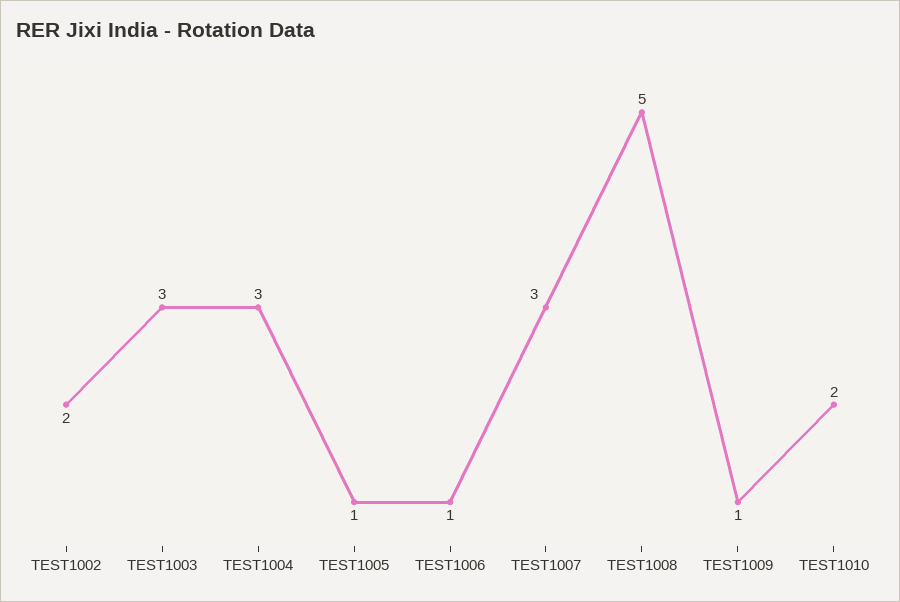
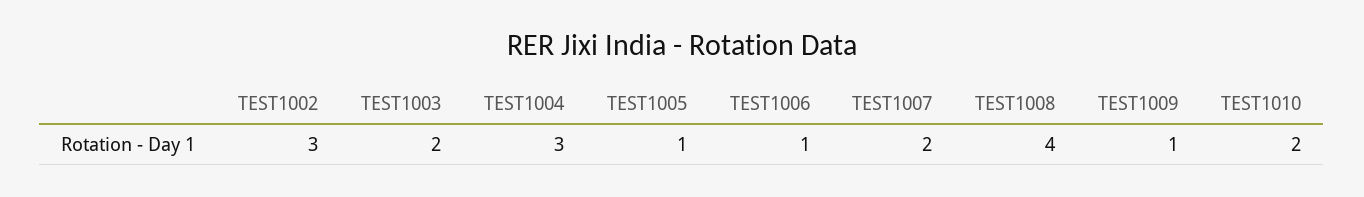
TEST1002: 2 -> 3
TEST1003: 3 -> 2
TEST1007: 3 -> 2
TEST1008: 5 -> 4

